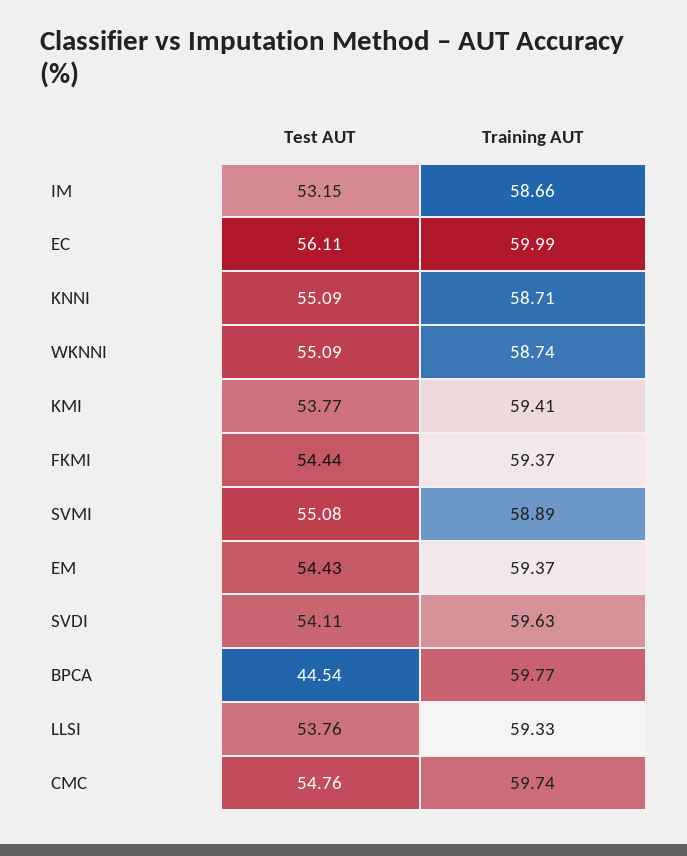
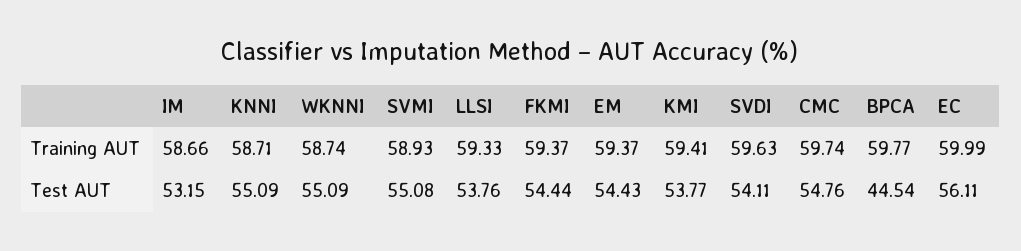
Training AUT, SVMI: 58.89 -> 58.93

